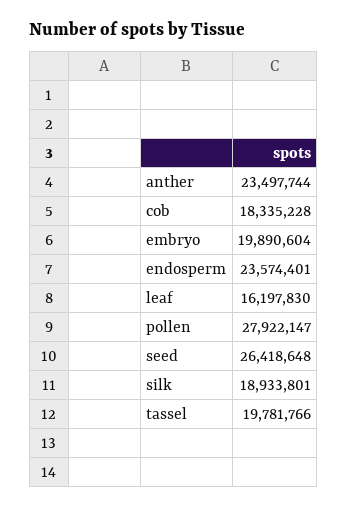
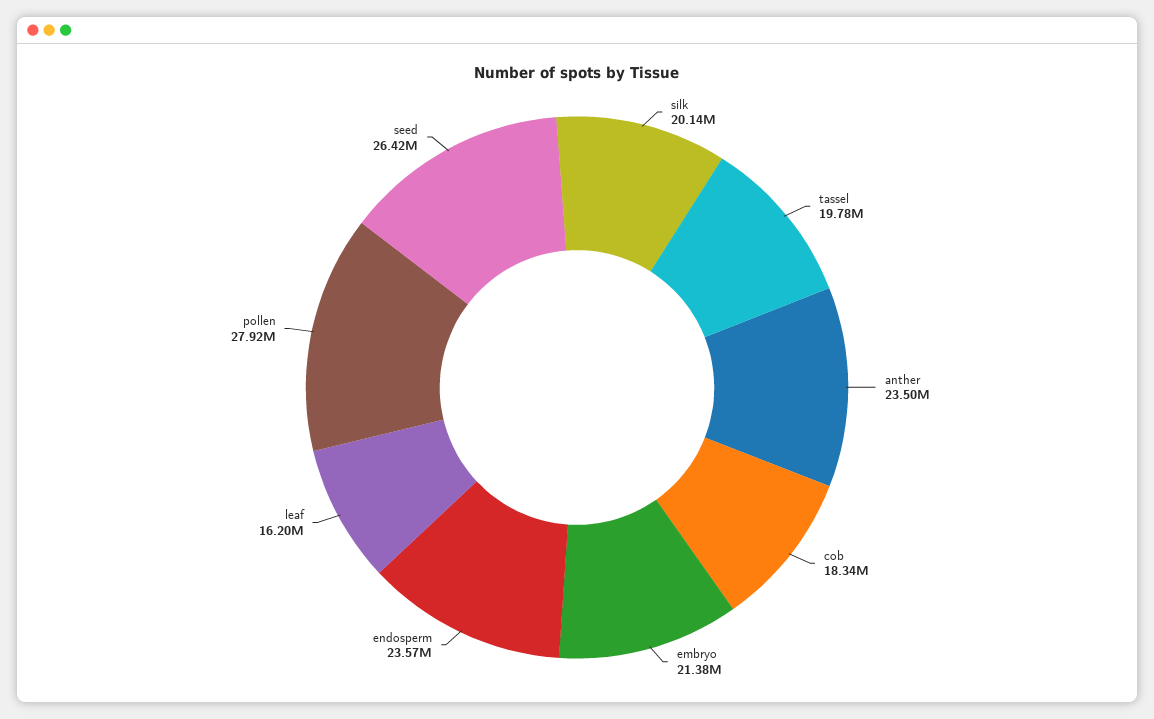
embryo: 19890604 -> 21380000
silk: 18933801 -> 20140000

